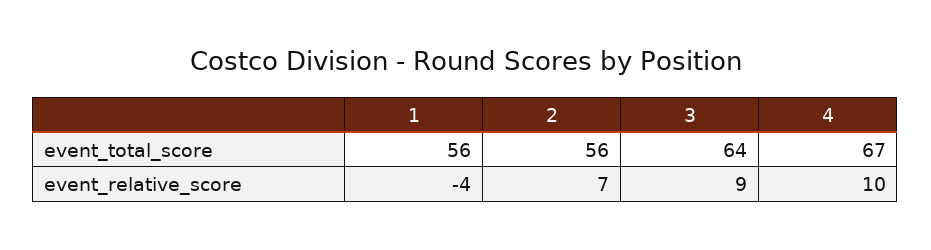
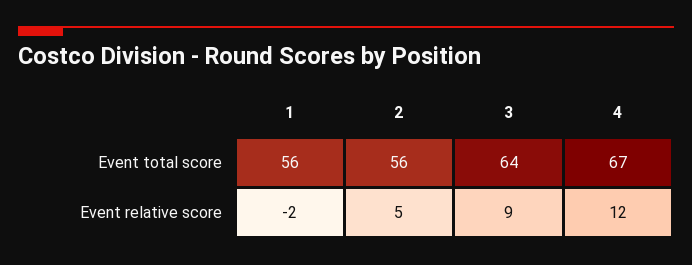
1, event_relative_score: -4 -> -2
2, event_relative_score: 7 -> 5
4, event_relative_score: 10 -> 12

